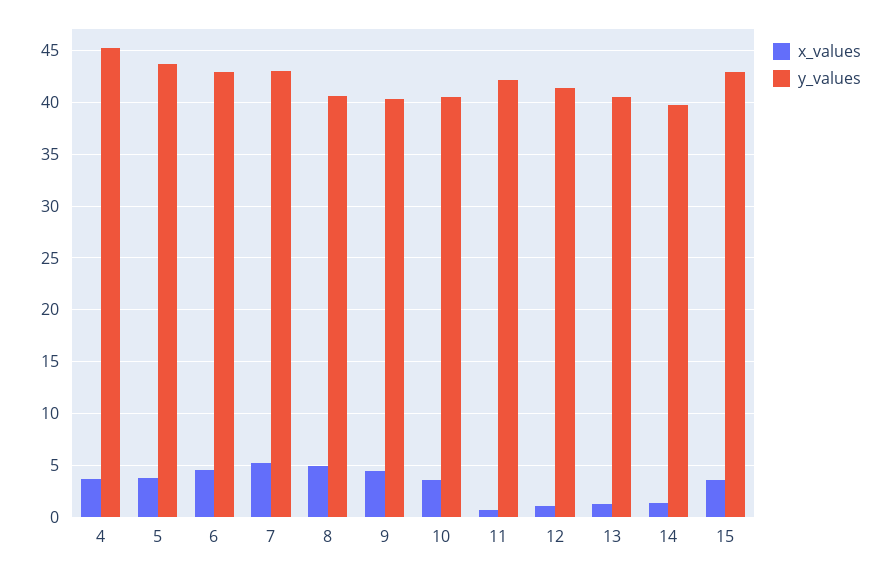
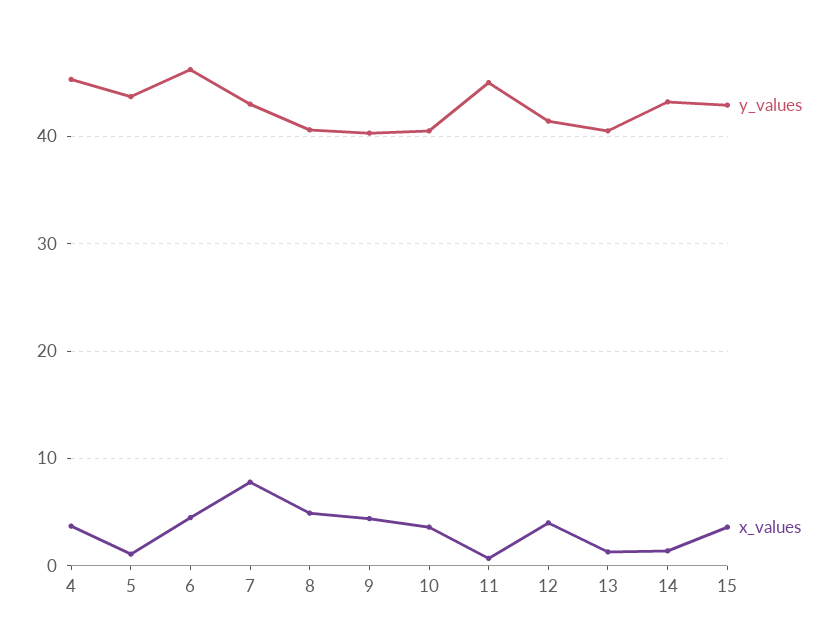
x_values, 5: 4 -> 1
y_values, 6: 43 -> 46
x_values, 7: 5 -> 8
y_values, 11: 42 -> 45
x_values, 12: 1 -> 4
y_values, 14: 40 -> 43

